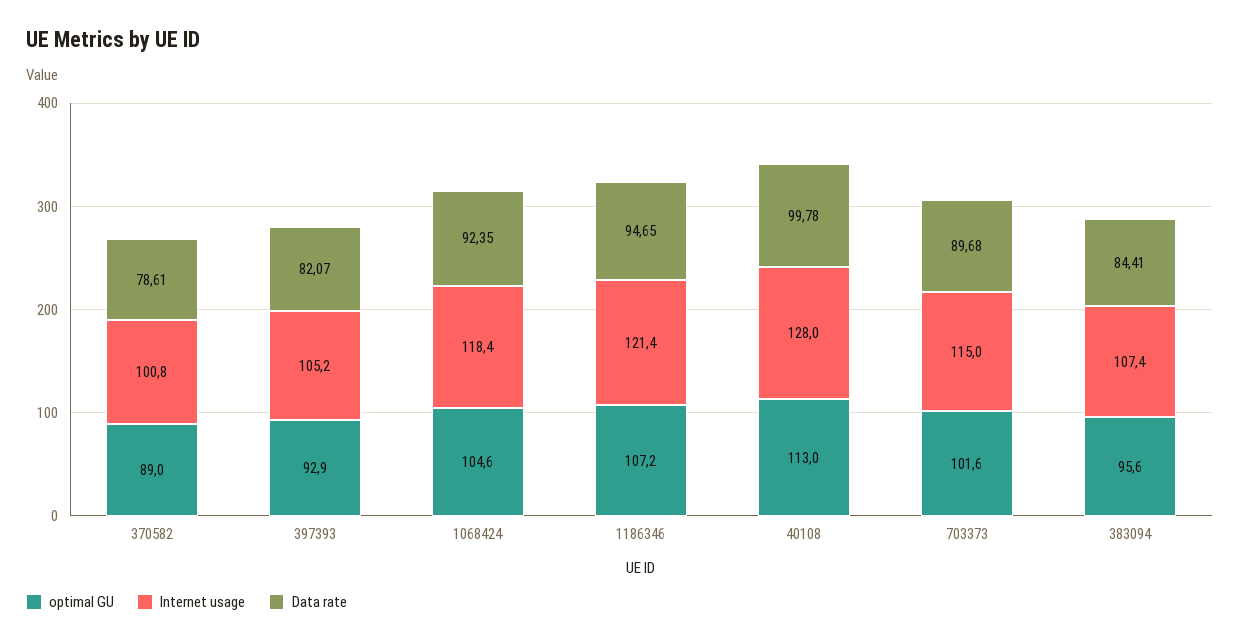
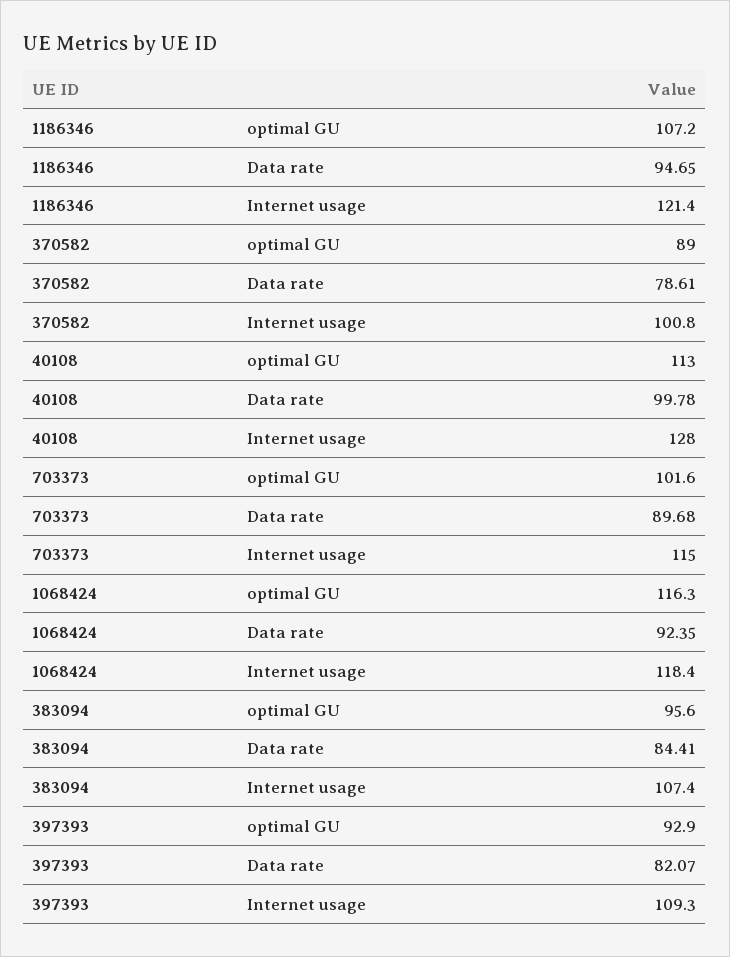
Internet usage, 397393: 105.2 -> 109.3
optimal GU, 1068424: 104.6 -> 116.3

